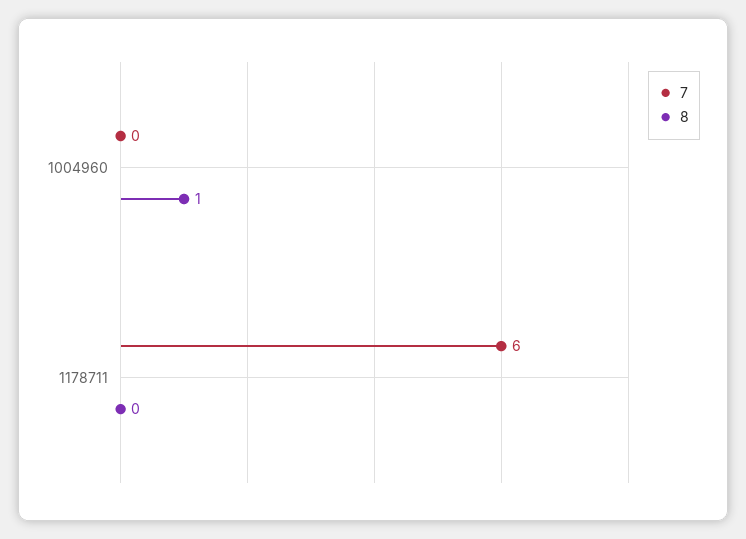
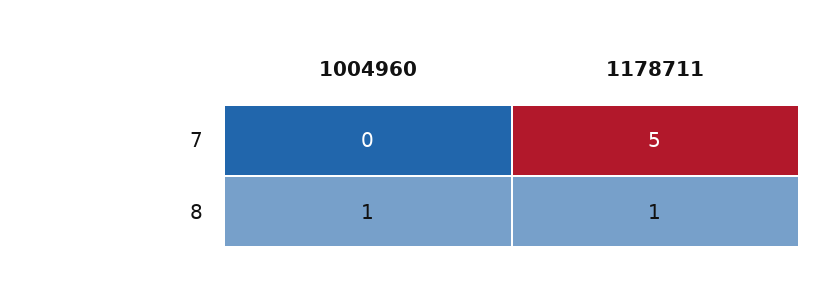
7, 1178711: 6 -> 5
8, 1178711: 0 -> 1

